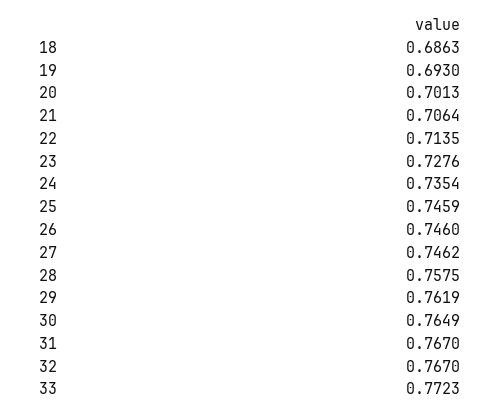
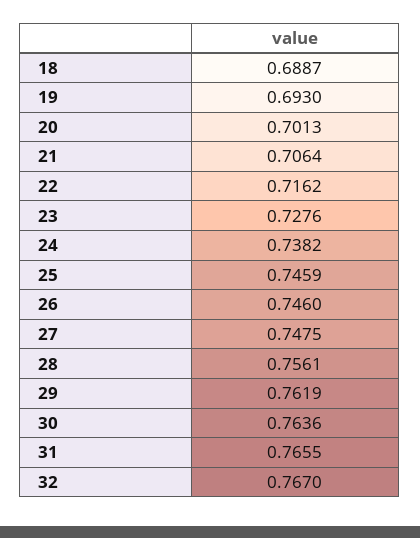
18: 0.6863 -> 0.6887
22: 0.7135 -> 0.7162
24: 0.7354 -> 0.7382
27: 0.7462 -> 0.7475
28: 0.7575 -> 0.7561
30: 0.7649 -> 0.7636
31: 0.767 -> 0.7655
33: 0.7723 -> none

